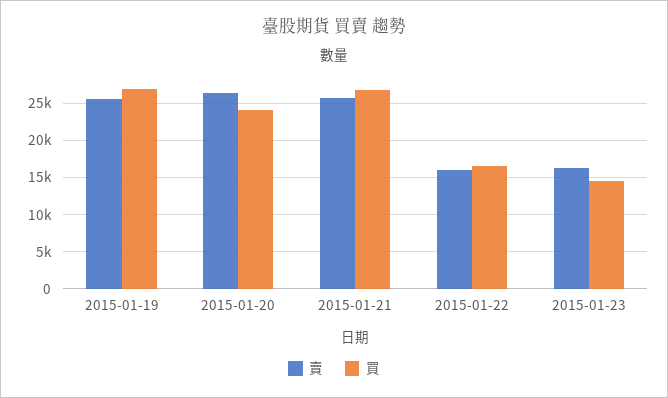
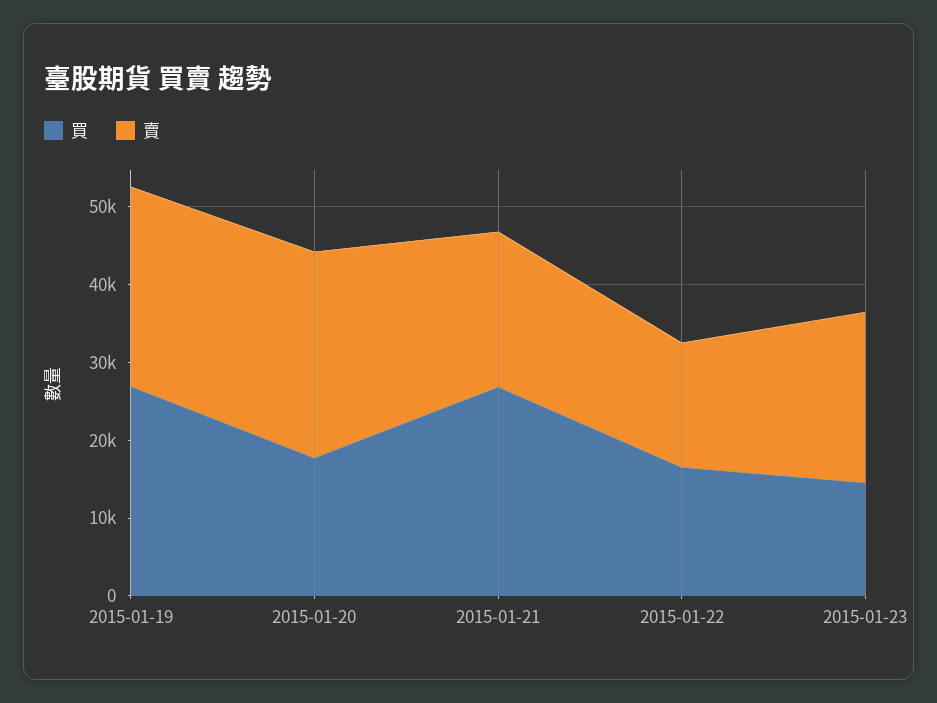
買, 2015-01-20: 24000 -> 18000
賣, 2015-01-21: 26000 -> 20000
賣, 2015-01-23: 16000 -> 22000

